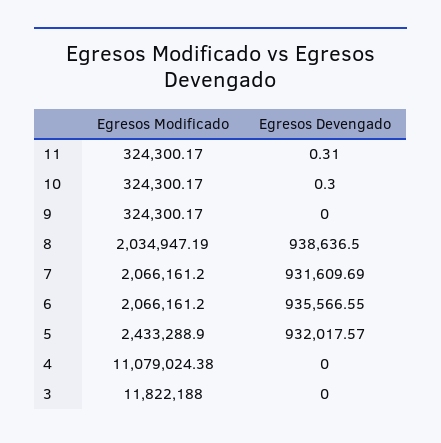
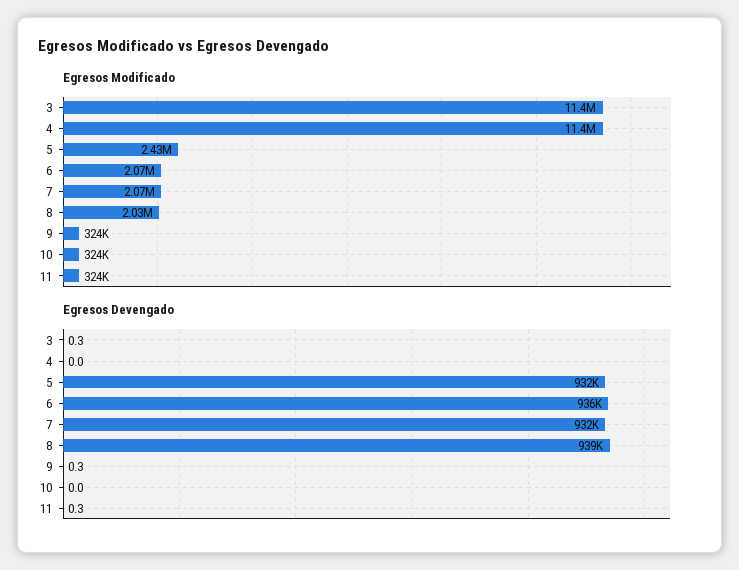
Egresos Devengado, 10: 0.3 -> 0
Egresos Devengado, 9: 0 -> 0.3
Egresos Modificado, 4: 11079024.38 -> 11400000
Egresos Modificado, 3: 11822188 -> 11400000
Egresos Devengado, 3: 0 -> 0.3

